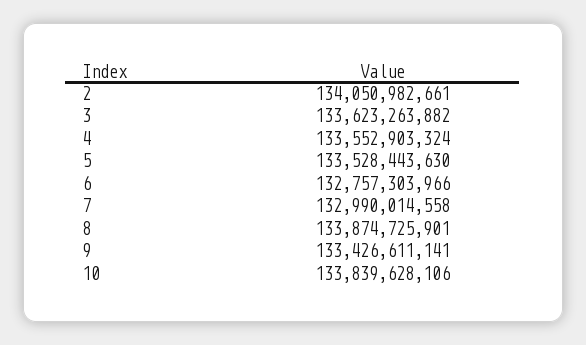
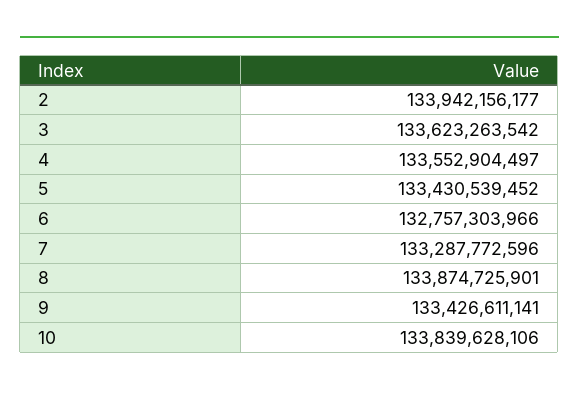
2: 134050982661 -> 133942156177
3: 133623263882 -> 133623263542
4: 133552903324 -> 133552904497
5: 133528443630 -> 133430539452
7: 132990014558 -> 133287772596

